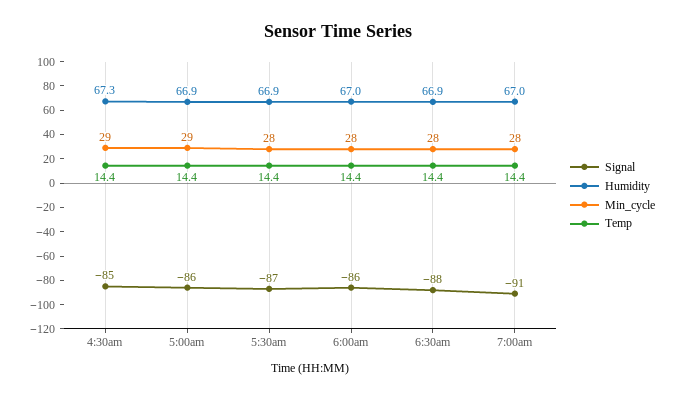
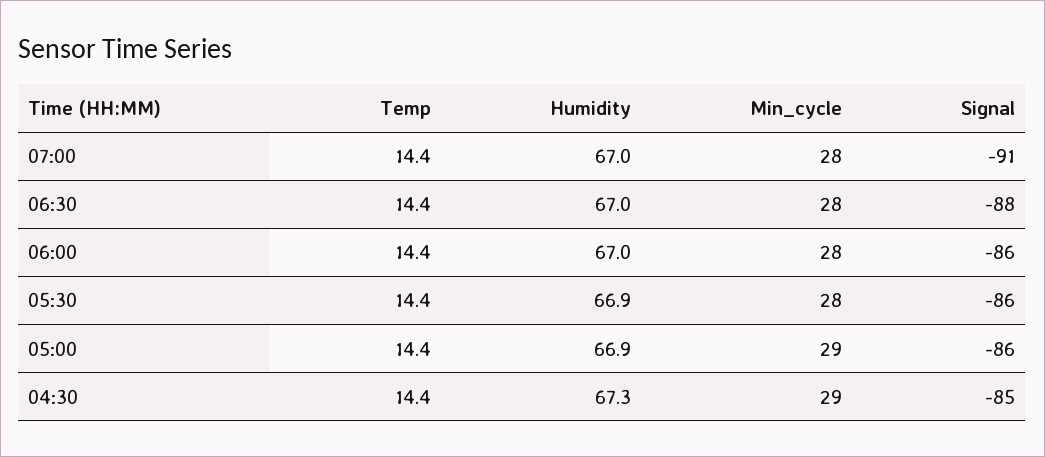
Signal, 5:30am: -87 -> -86
Humidity, 6:30am: 66.9 -> 67

